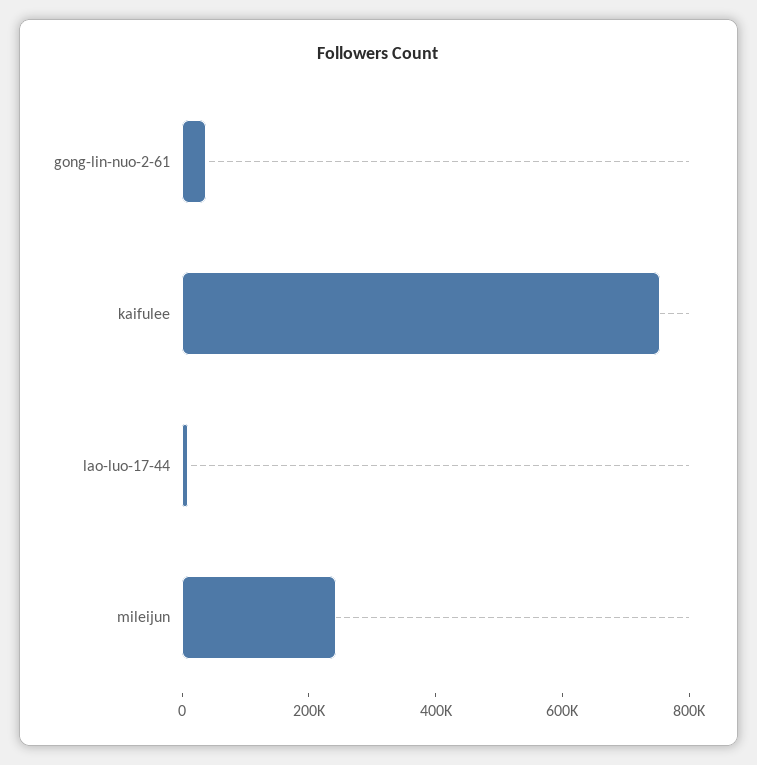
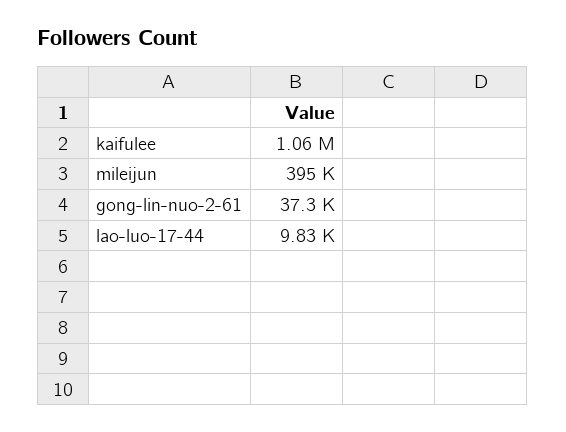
kaifulee: 750000 -> 1060000
mileijun: 250000 -> 395000

